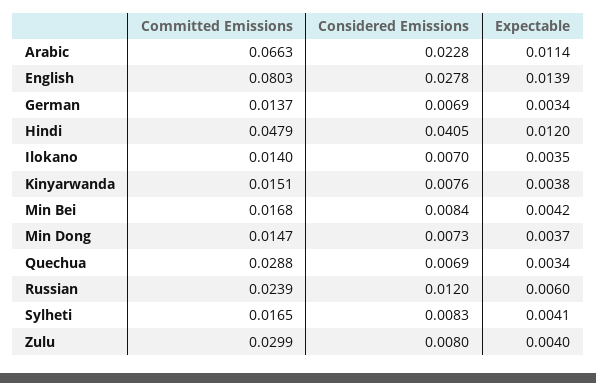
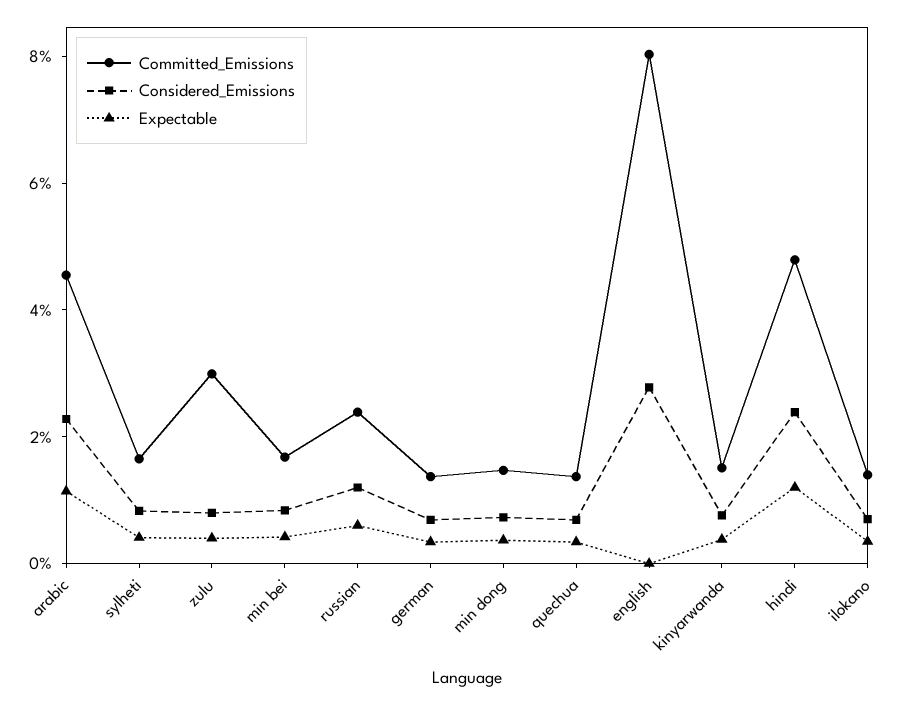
Committed Emissions, Arabic: 0.0663 -> 0.045
Expectable, English: 0.0139 -> 0
Considered Emissions, Hindi: 0.0405 -> 0.025
Committed Emissions, Quechua: 0.0288 -> 0.015

